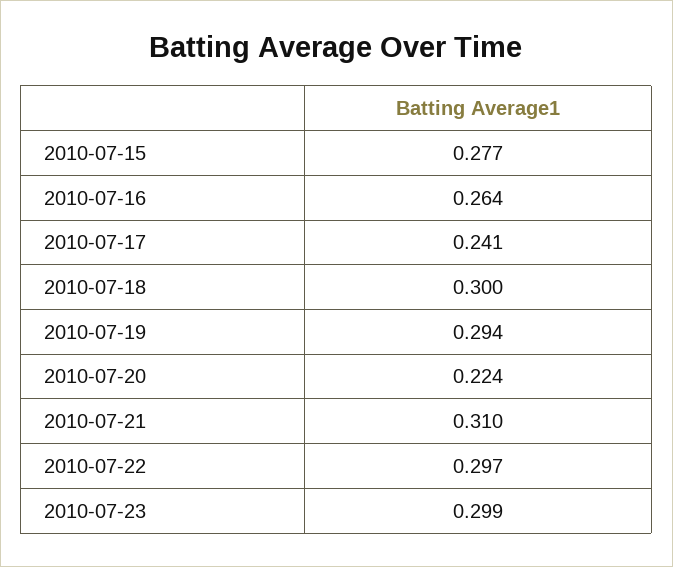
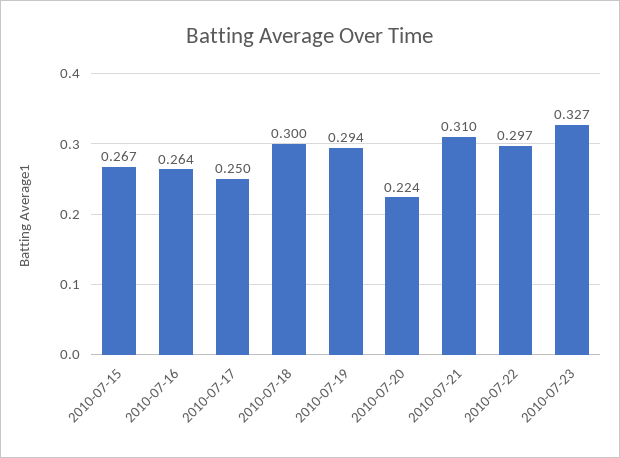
2010-07-15: 0.277 -> 0.267
2010-07-17: 0.241 -> 0.25
2010-07-23: 0.299 -> 0.327

